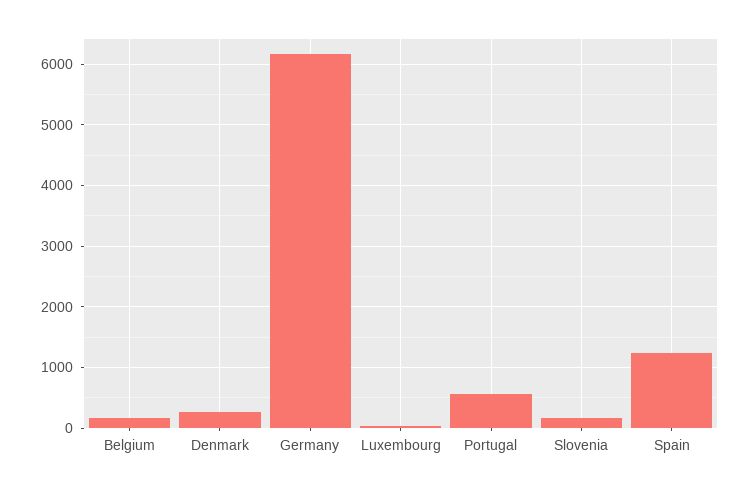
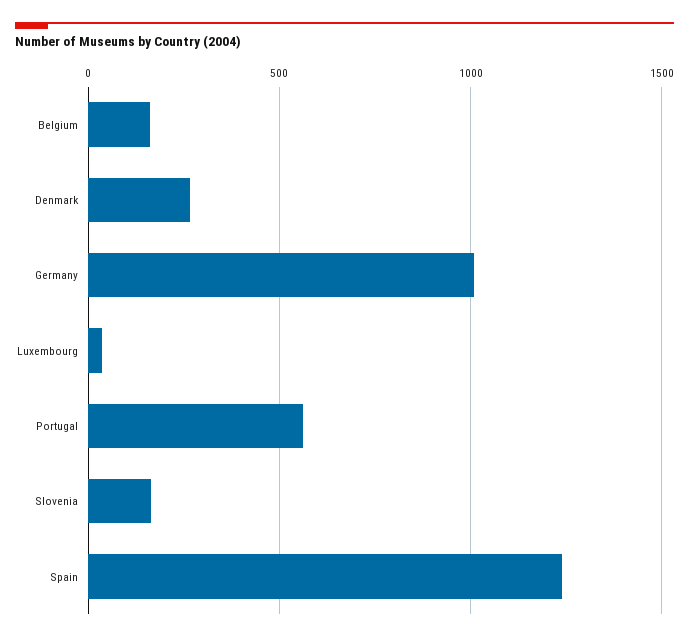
Germany: 6200 -> 1000

